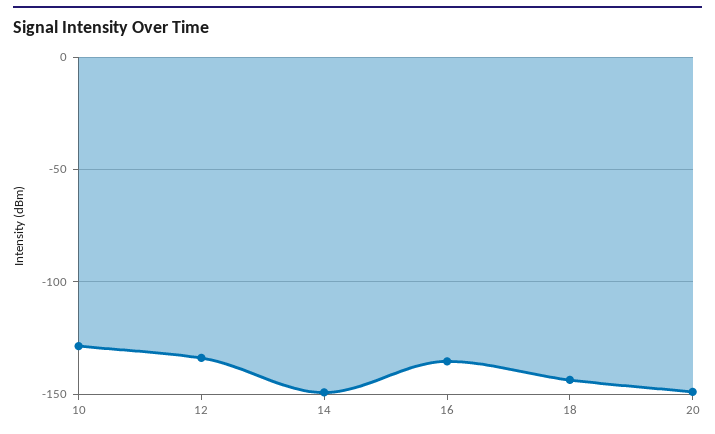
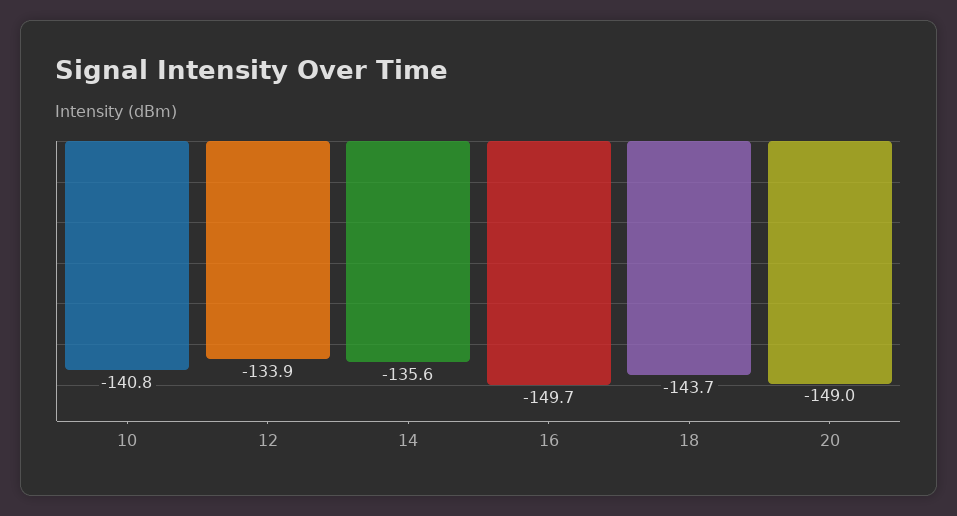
10: -130 -> -140.8
14: -150 -> -135.6
16: -135 -> -149.7

